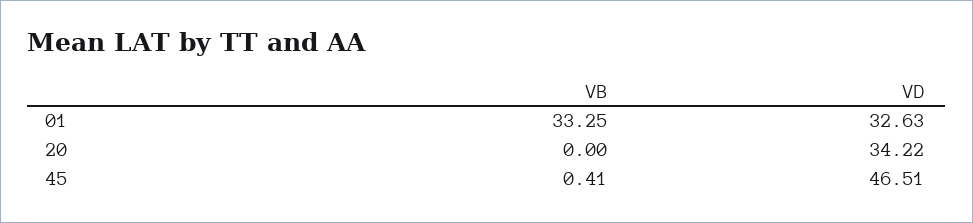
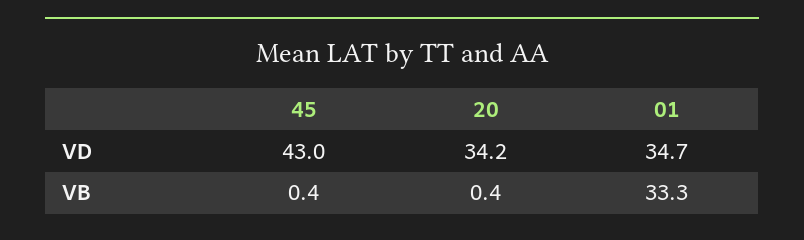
VD, 01: 32.63 -> 34.7
VB, 20: 0 -> 0.4
VD, 45: 46.51 -> 43

